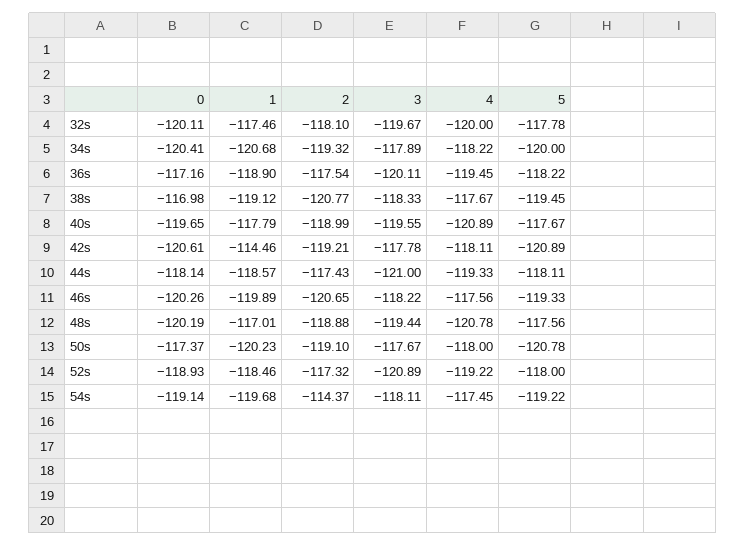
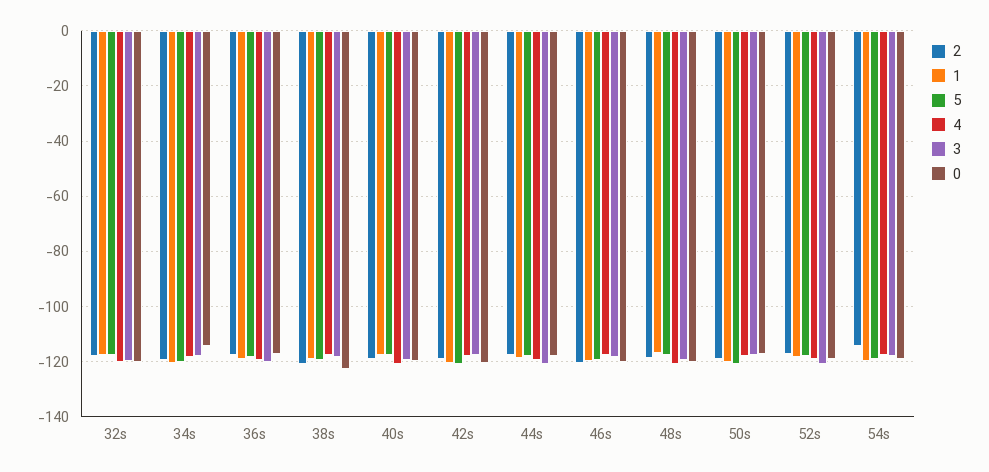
0, 34s: -120.41 -> -115
0, 38s: -116.98 -> -122.5
1, 42s: -114.46 -> -120

